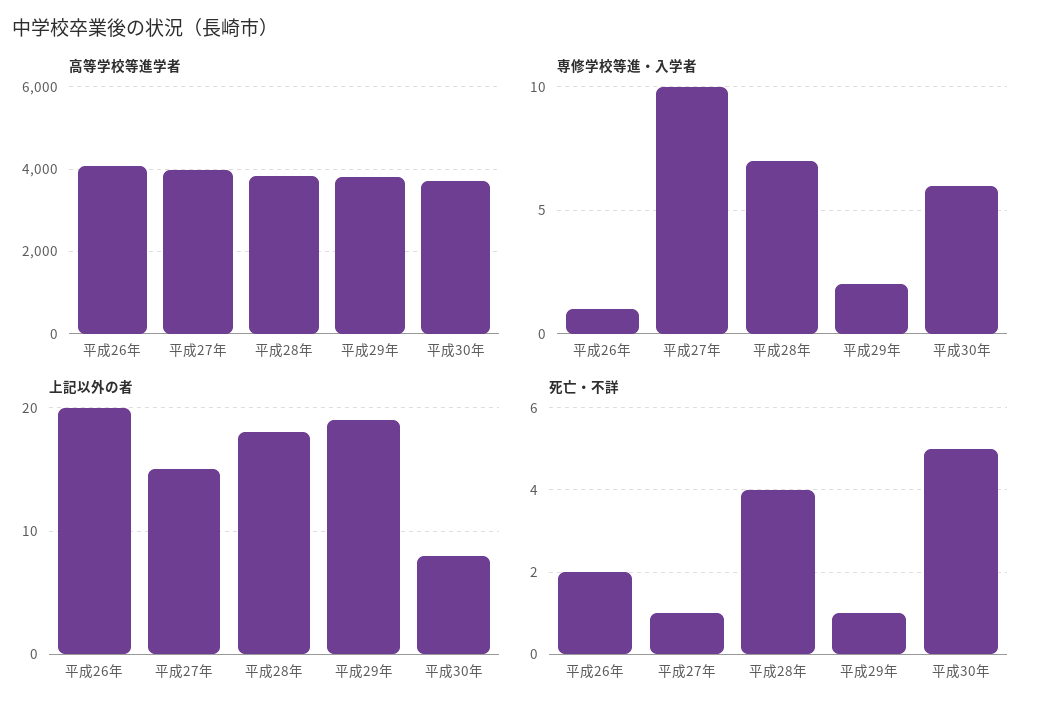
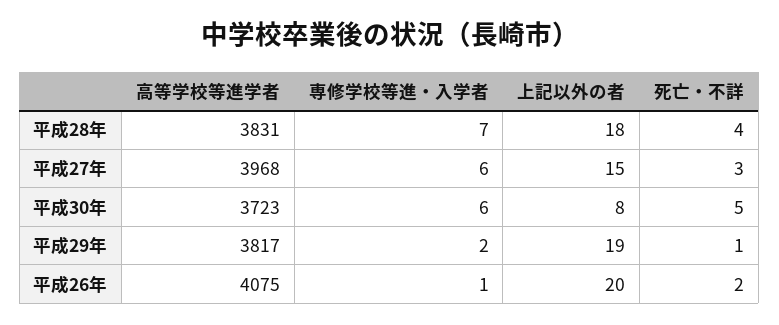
専修学校等進・入学者, 平成27年: 10 -> 6
死亡・不詳, 平成27年: 1 -> 3

